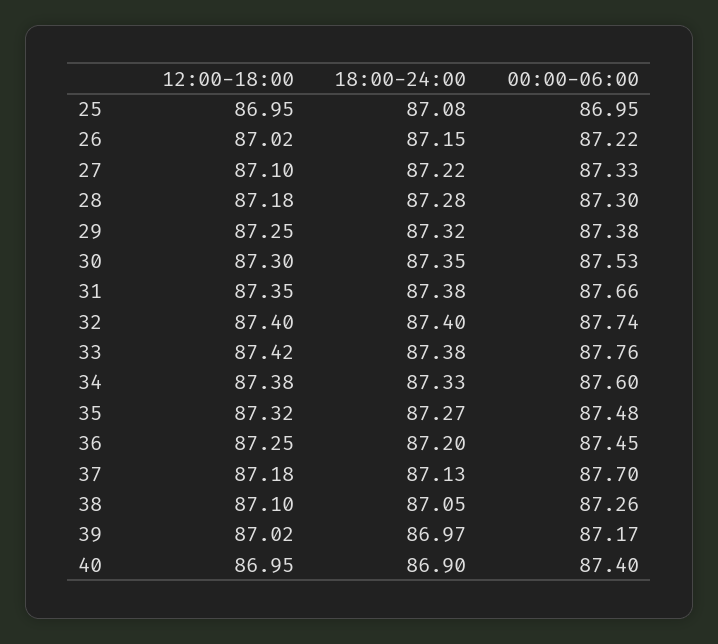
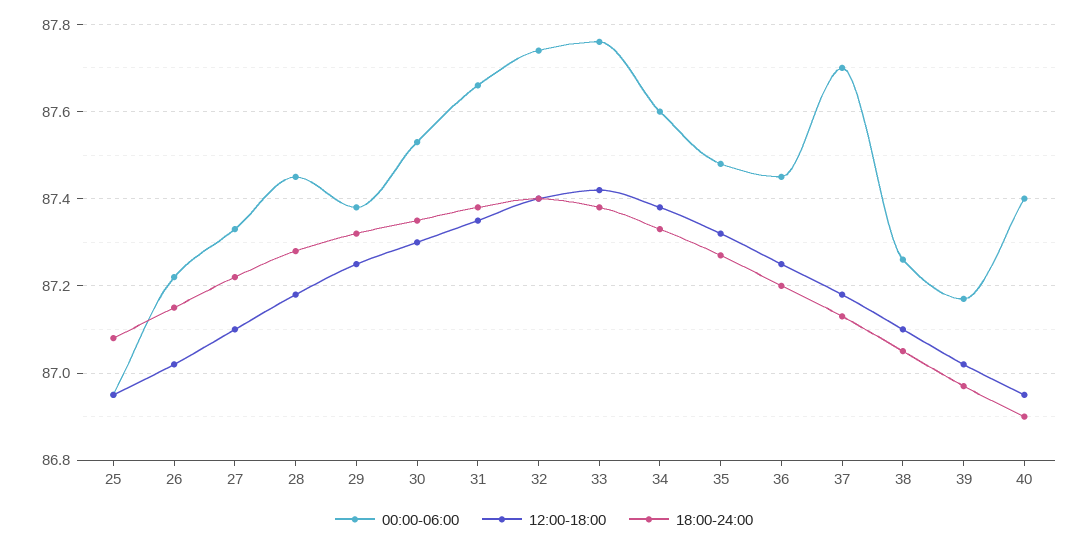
00:00-06:00, 28: 87.3 -> 87.45

